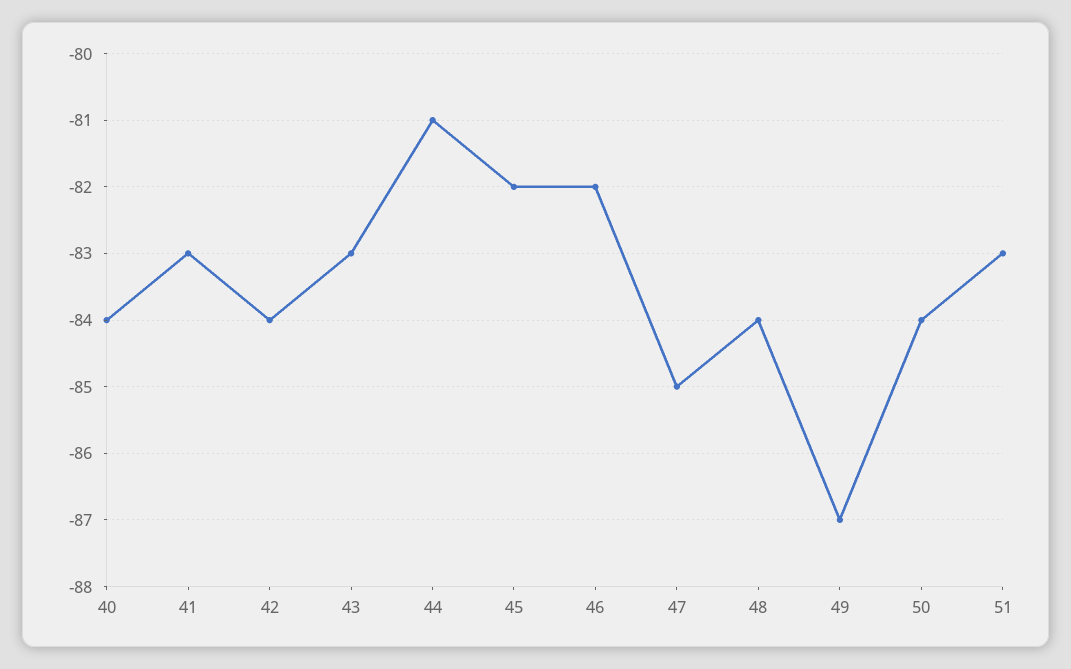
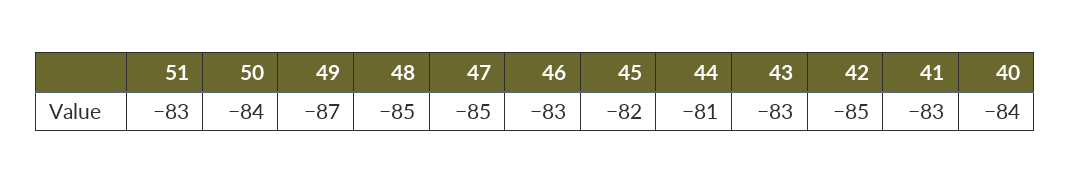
42: -84 -> -85
46: -82 -> -83
48: -84 -> -85

